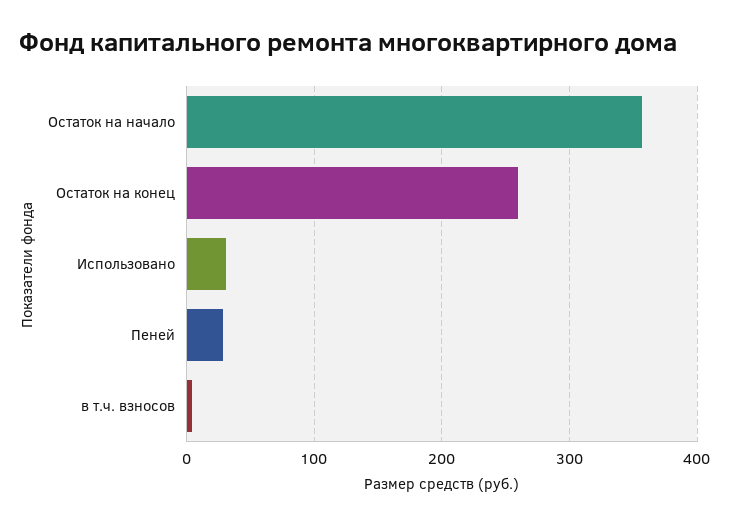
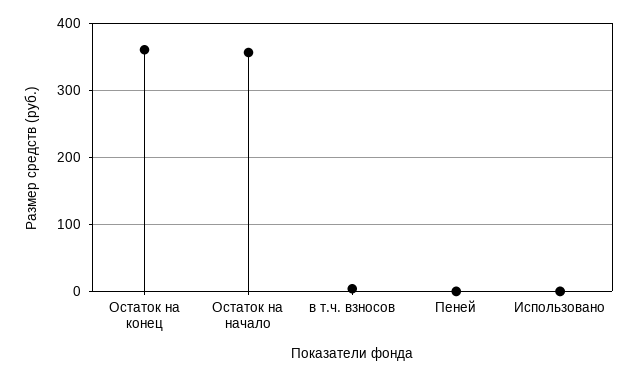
Остаток на конец: 260 -> 360
Использовано: 30 -> 0
Пеней: 30 -> 0

